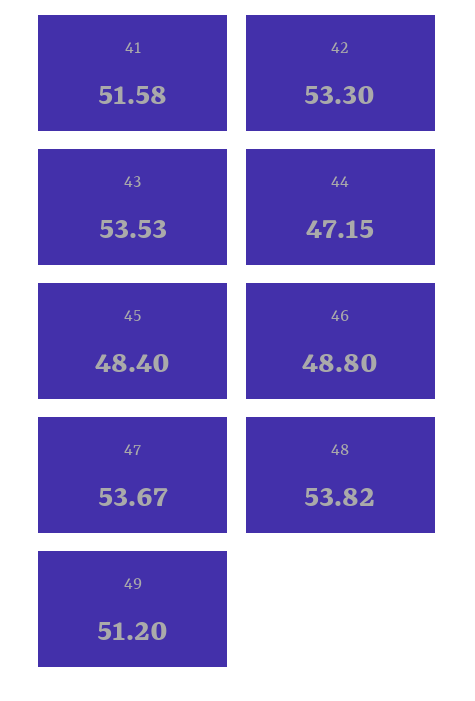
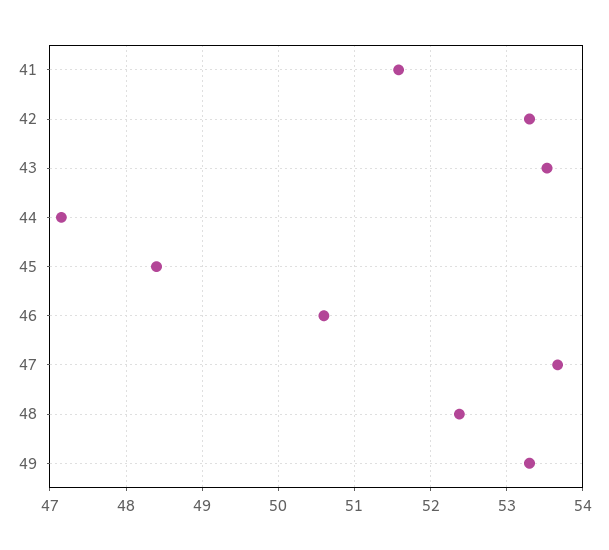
46: 48.8 -> 50.6
48: 53.82 -> 52.4
49: 51.2 -> 53.3

